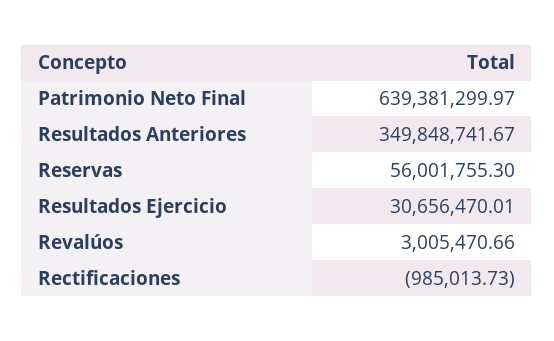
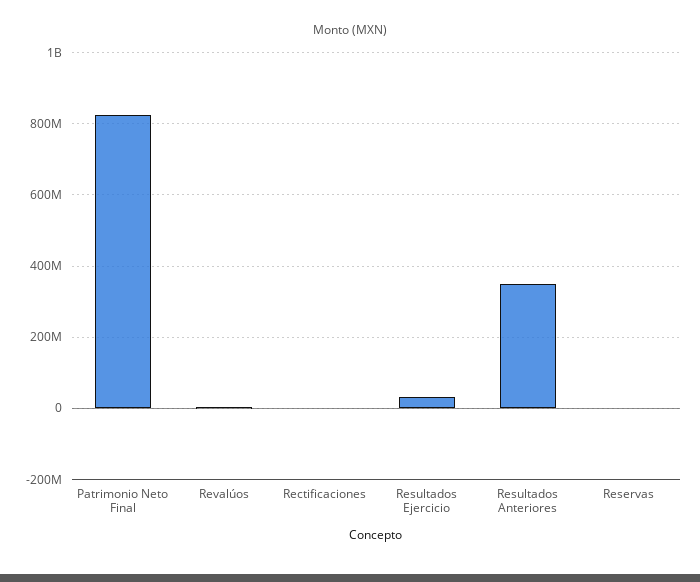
Patrimonio Neto Final: 639381299.97 -> 820000000
Reservas: 56001755.3 -> 0

